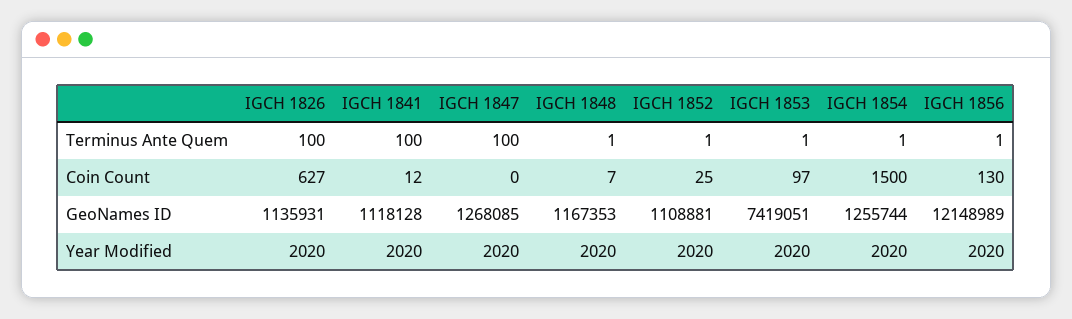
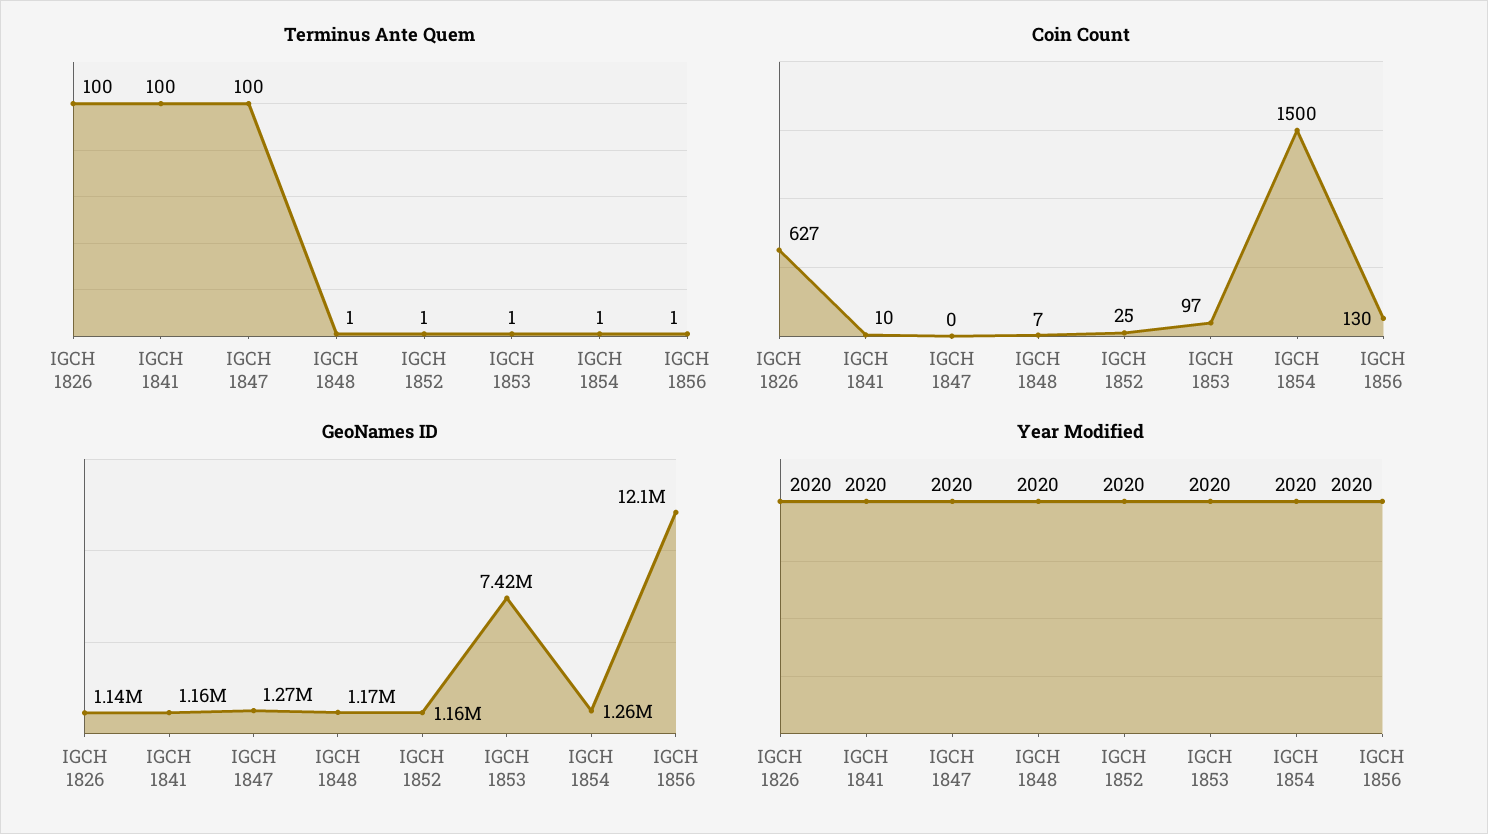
Coin Count, IGCH 1841: 12 -> 10
GeoNames ID, IGCH 1841: 1118128 -> 1160000
GeoNames ID, IGCH 1852: 1108881 -> 1160000

